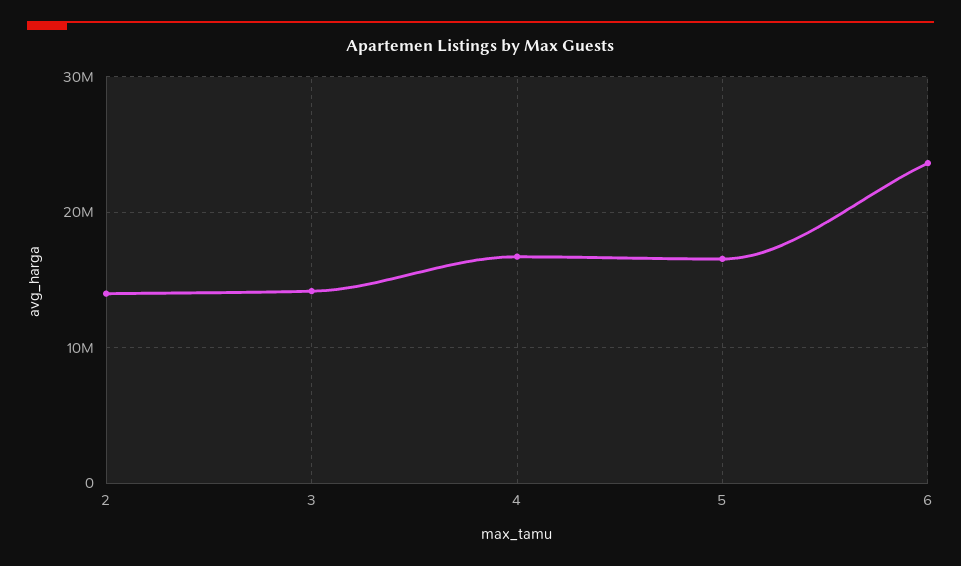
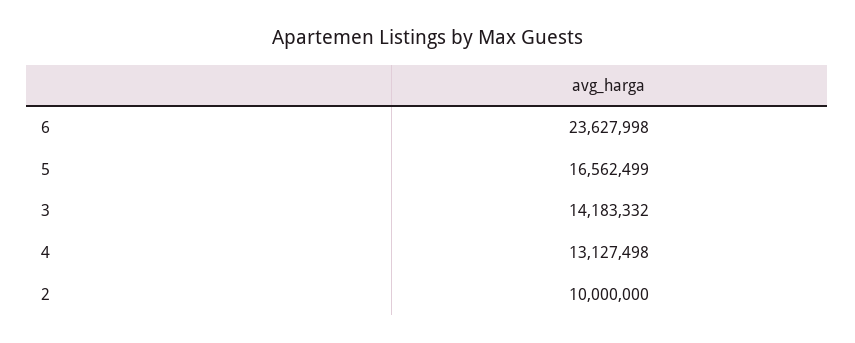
2: 14000000 -> 10000000
4: 17000000 -> 13127498

